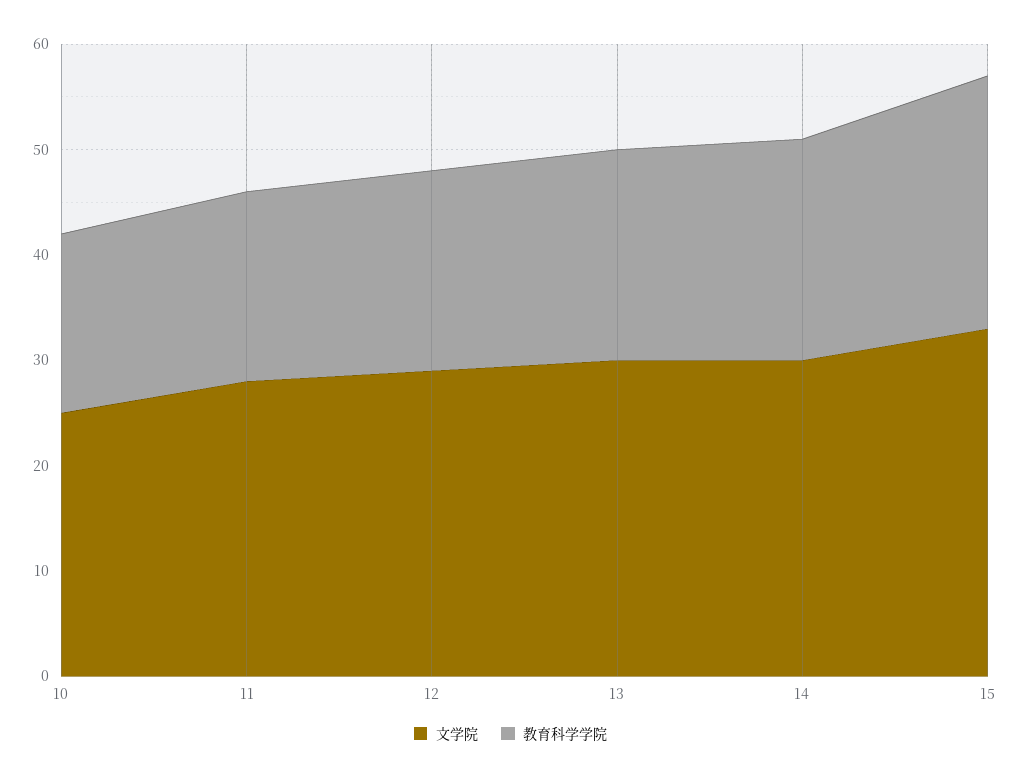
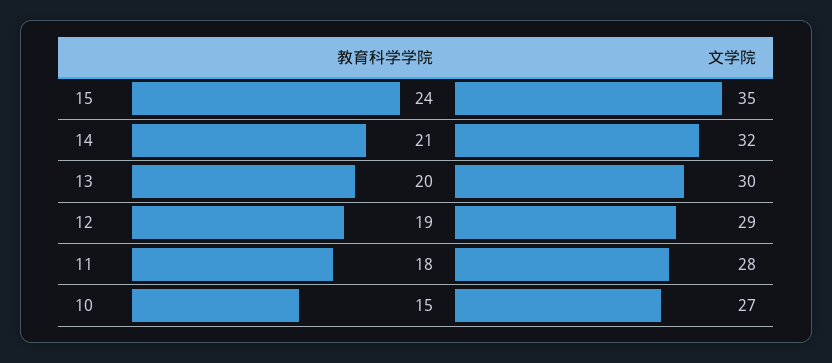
文学院, 10: 25 -> 27
教育科学学院, 10: 17 -> 15
文学院, 14: 30 -> 32
文学院, 15: 33 -> 35

